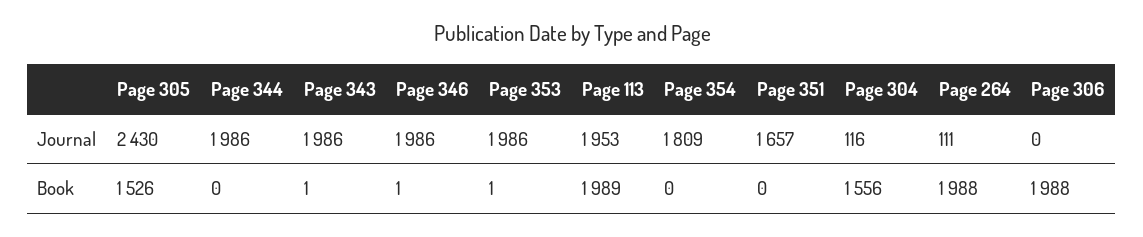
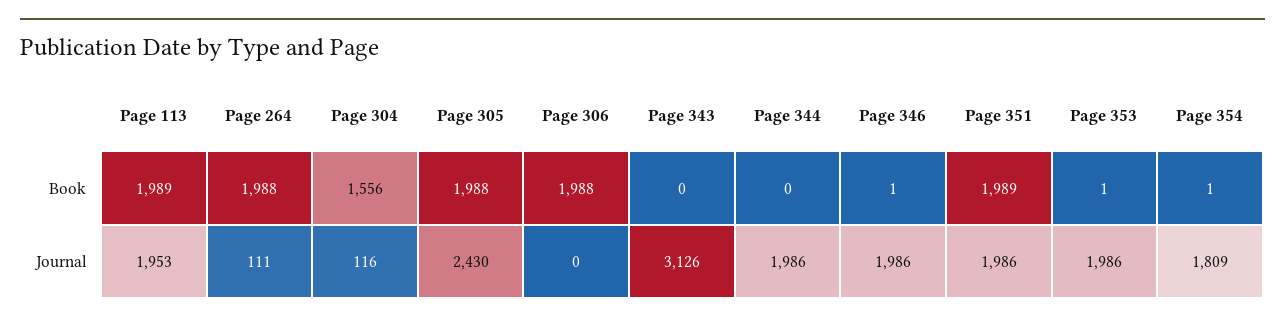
Page 343, Journal: 1986 -> 3126
Page 351, Journal: 1657 -> 1986
Page 305, Book: 1526 -> 1988
Page 343, Book: 1 -> 0
Page 354, Book: 0 -> 1
Page 351, Book: 0 -> 1989

